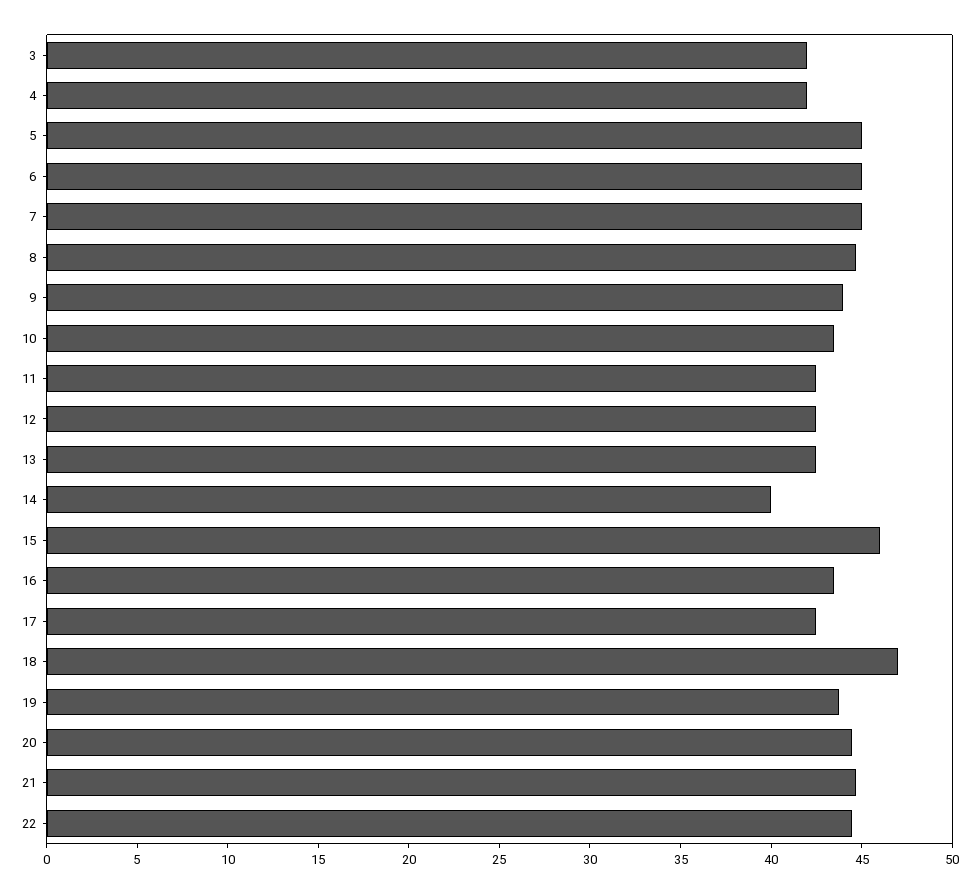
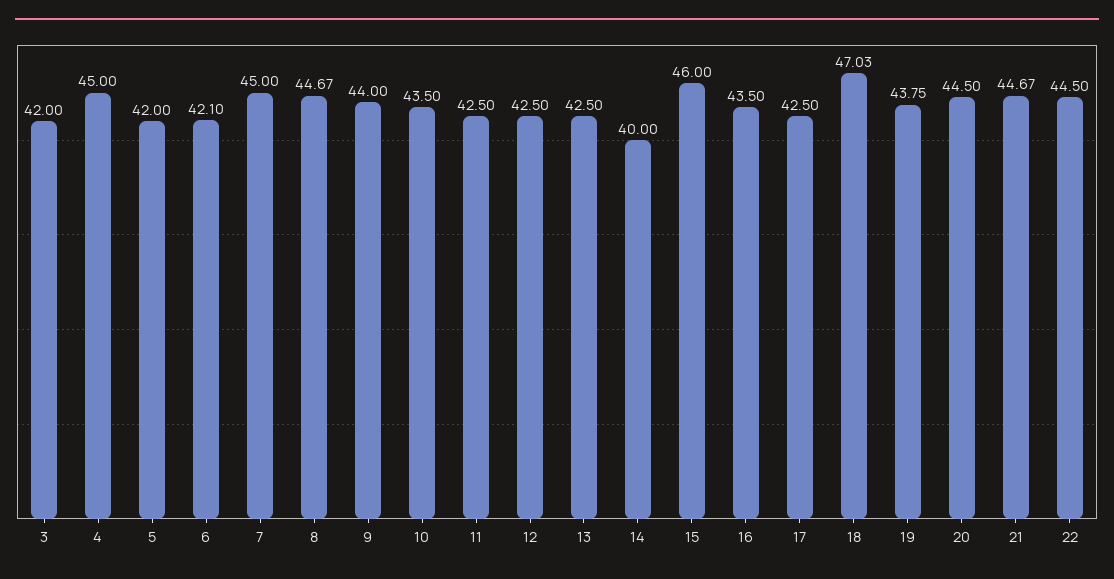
4: 42 -> 45
5: 45 -> 42
6: 45 -> 42.1

